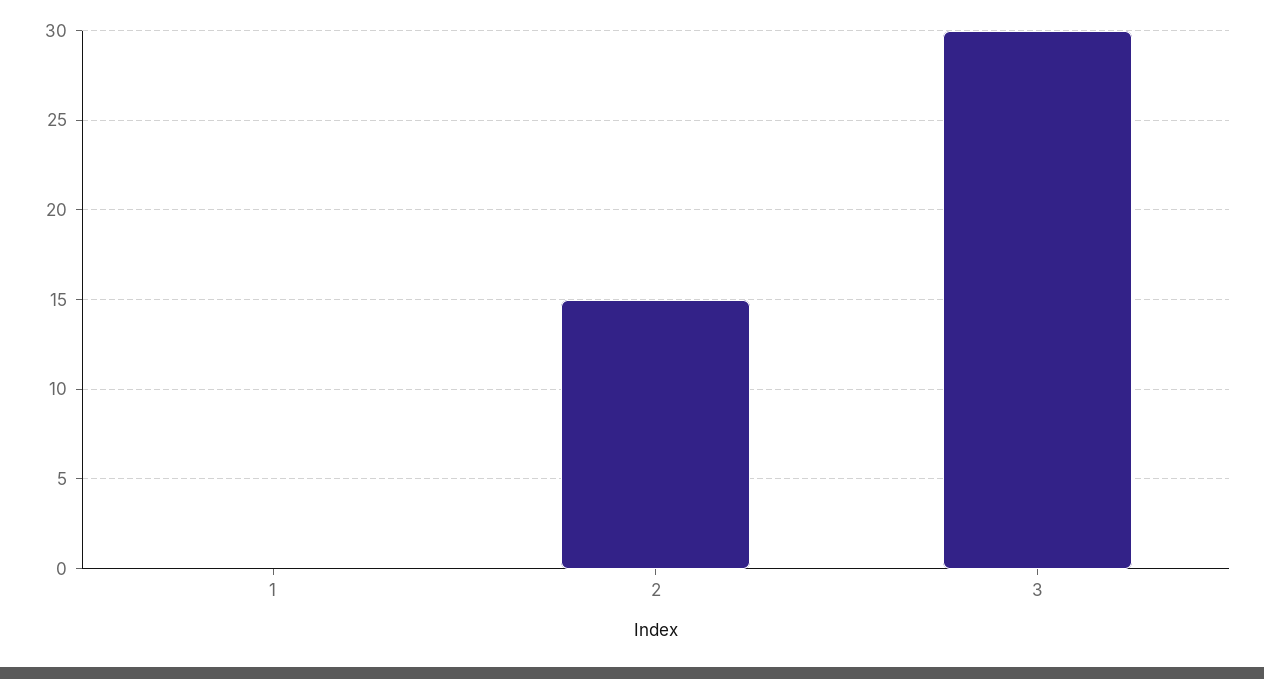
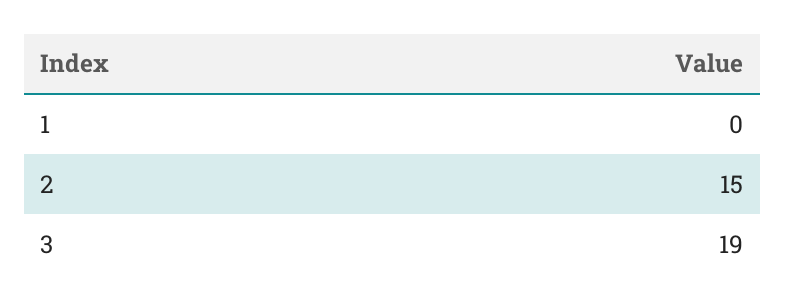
3: 30 -> 19

